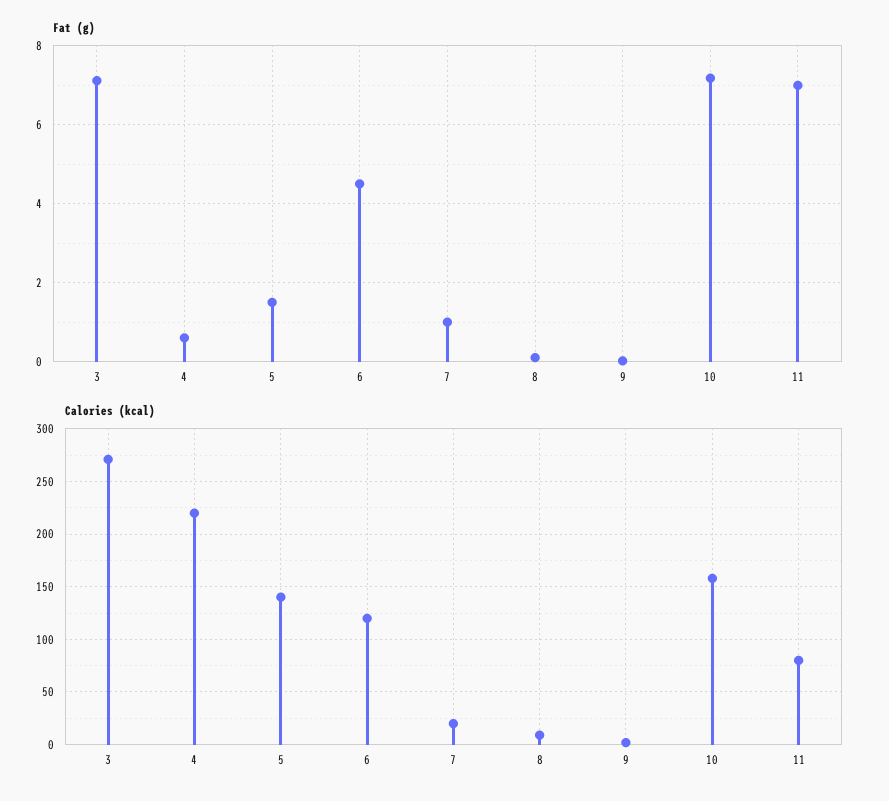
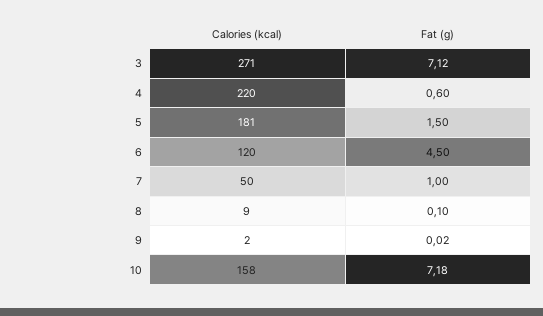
Fat (g), 11: 7 -> none
Calories (kcal), 5: 140 -> 181
Calories (kcal), 7: 20 -> 50
Calories (kcal), 11: 80 -> none

